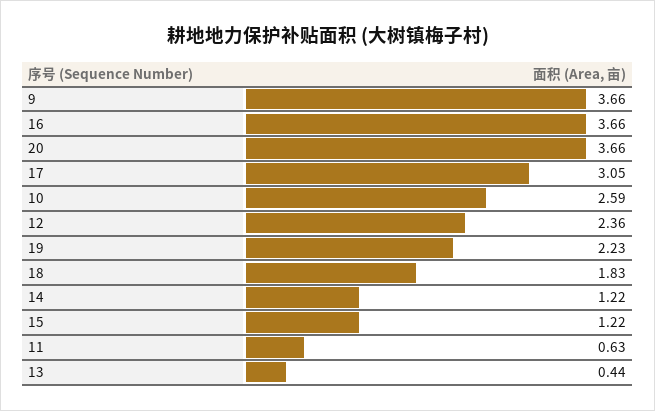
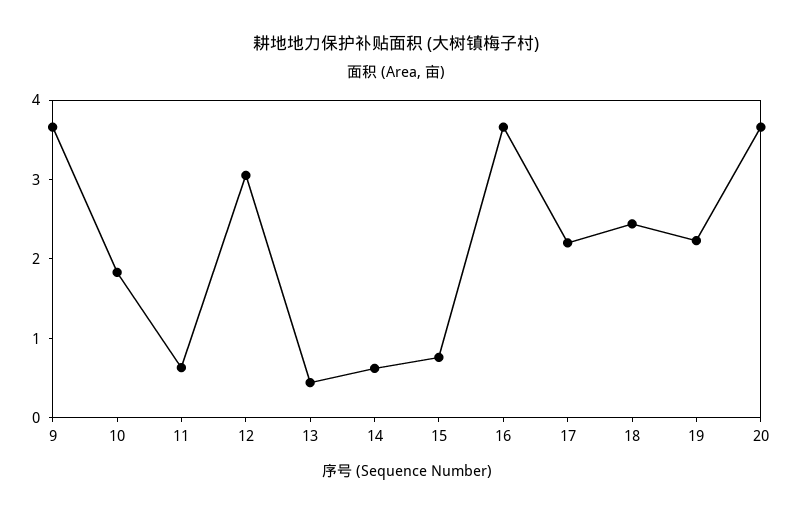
17: 3.05 -> 2.2
10: 2.59 -> 1.8
12: 2.36 -> 3
18: 1.83 -> 2.4
14: 1.22 -> 0.6
15: 1.22 -> 0.8

